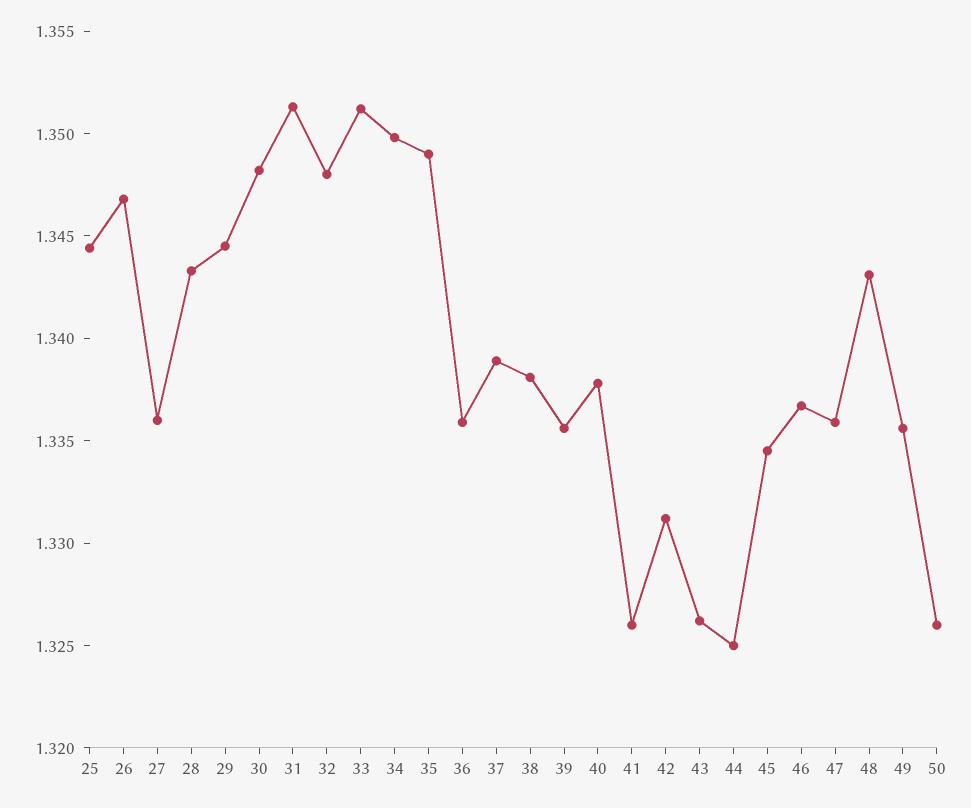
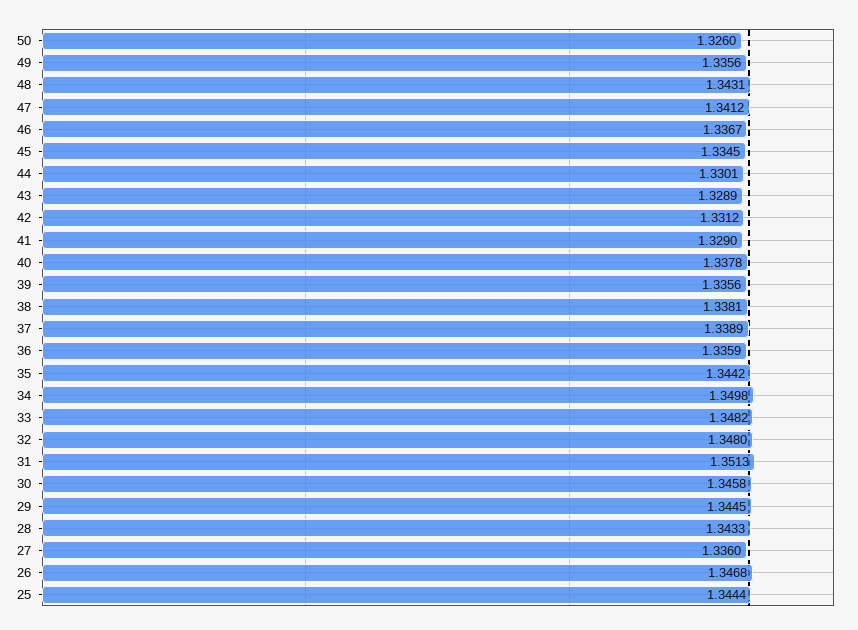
30: 1.348 -> 1.3458
33: 1.351 -> 1.3482
35: 1.349 -> 1.3442
41: 1.326 -> 1.329
43: 1.326 -> 1.3289
44: 1.325 -> 1.3301
47: 1.336 -> 1.3412

